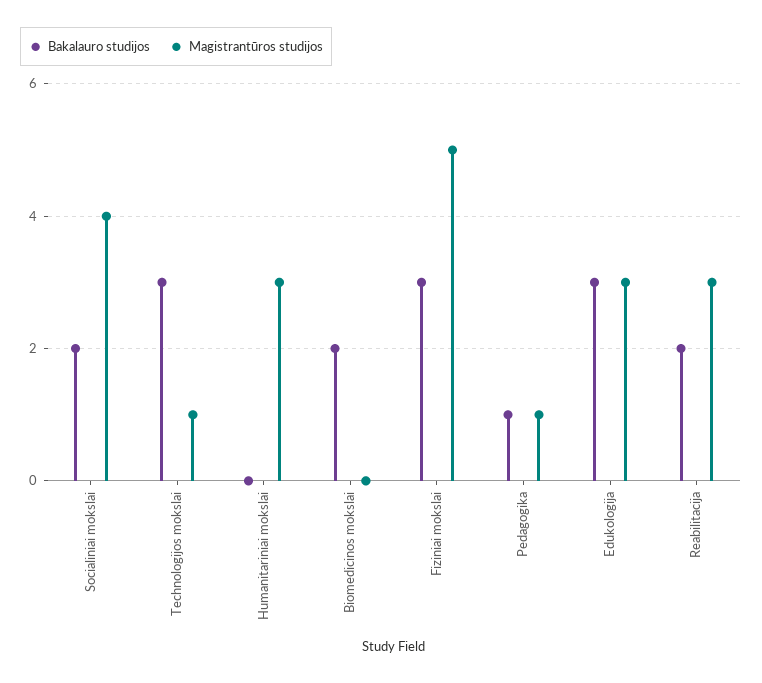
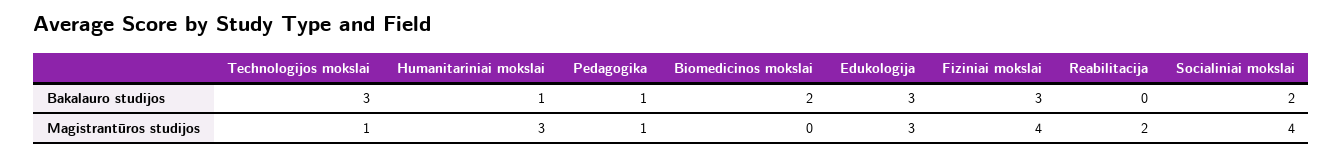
Bakalauro studijos, Humanitariniai mokslai: 0 -> 1
Magistrantūros studijos, Fiziniai mokslai: 5 -> 4
Bakalauro studijos, Reabilitacija: 2 -> 0
Magistrantūros studijos, Reabilitacija: 3 -> 2

